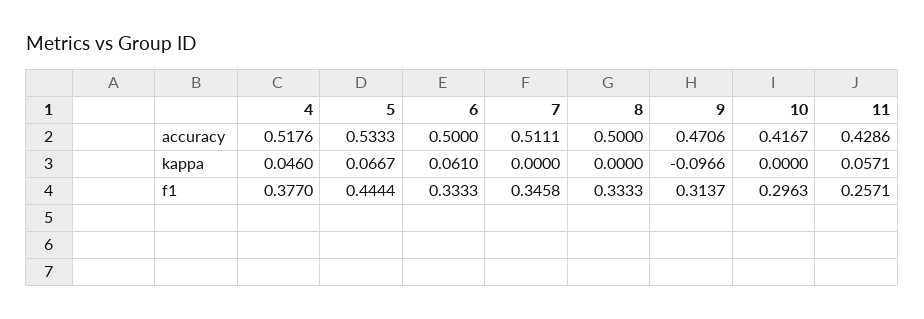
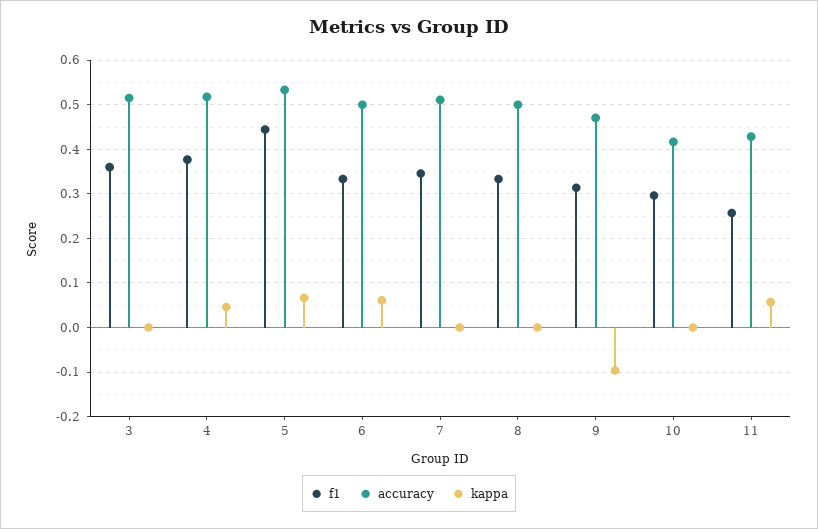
f1, 3: none -> 0.36
accuracy, 3: none -> 0.52
kappa, 3: none -> 0

